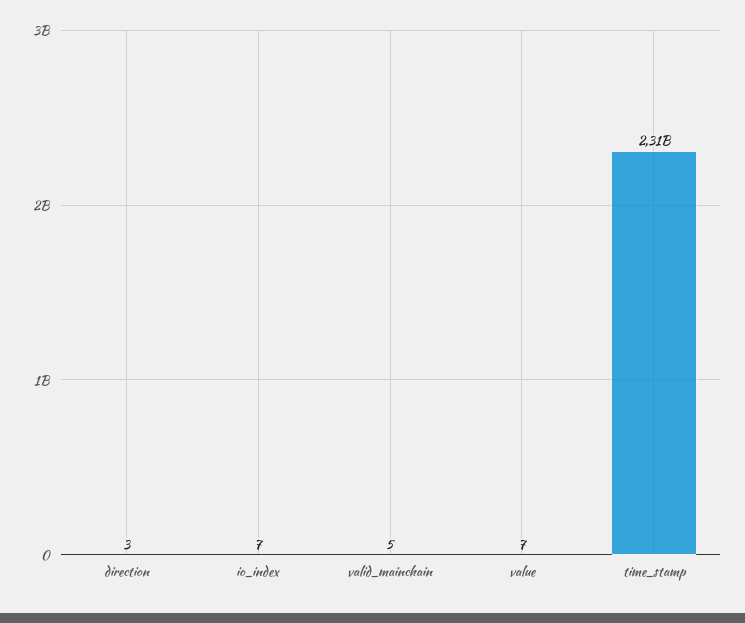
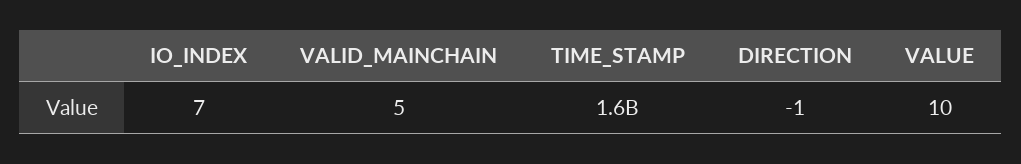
direction: 3 -> -1
value: 7 -> 10
time_stamp: 2310000000 -> 1600000000

